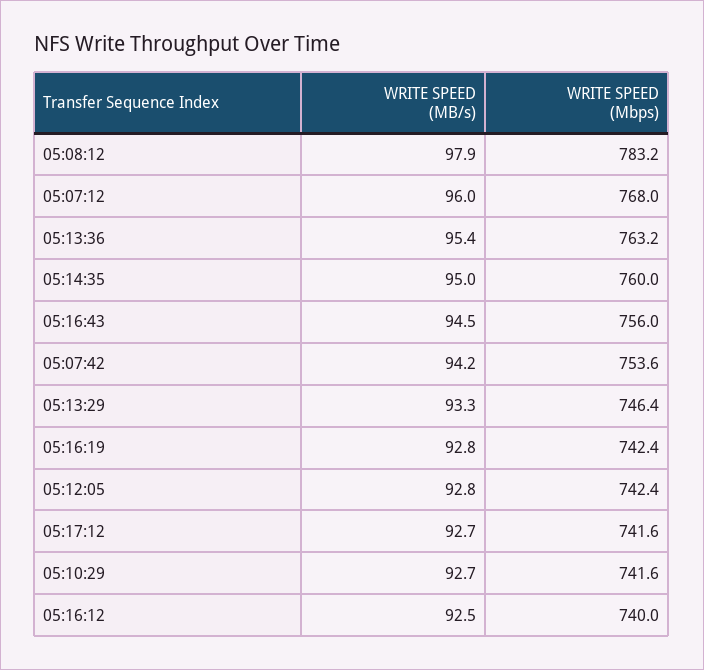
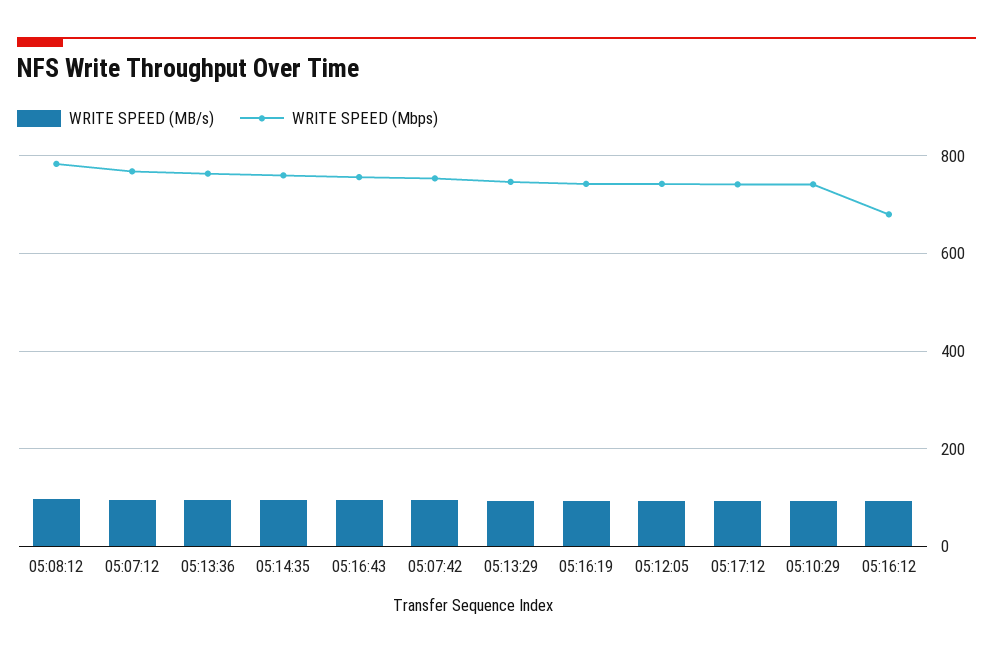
WRITE SPEED (Mbps), 05:16:12: 740 -> 680

